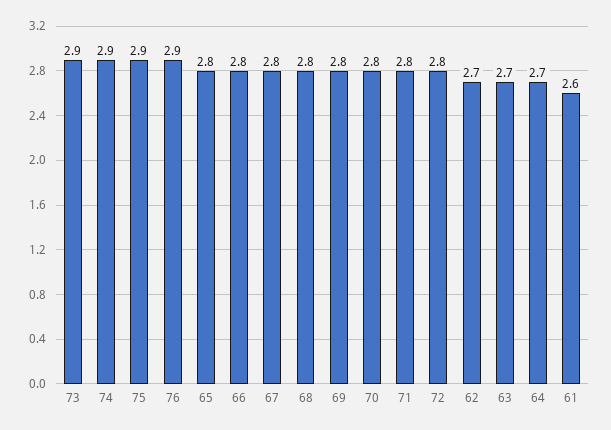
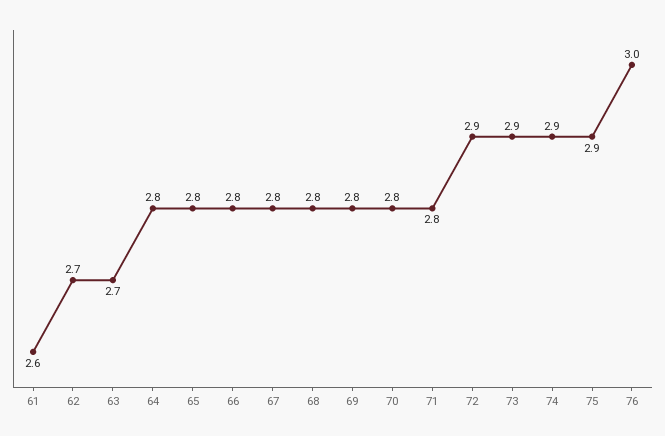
76: 2.9 -> 3
72: 2.8 -> 2.9
64: 2.7 -> 2.8

